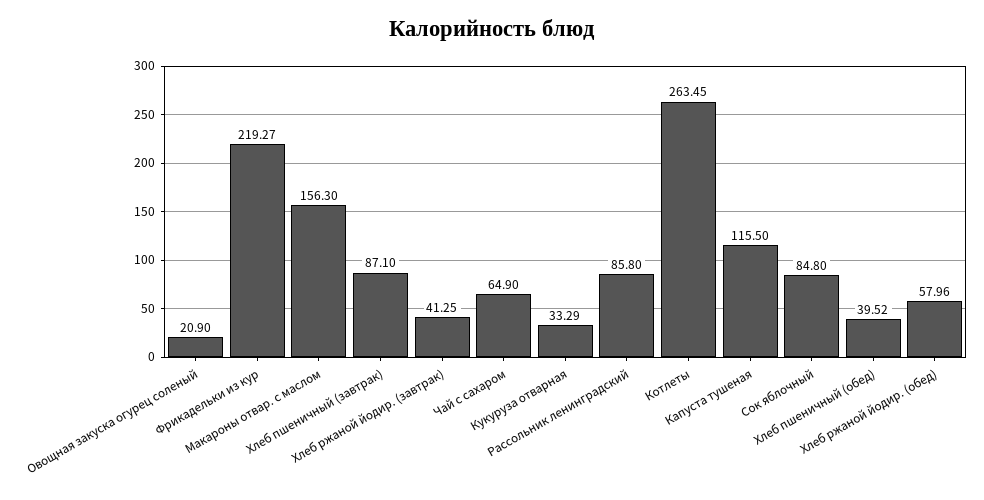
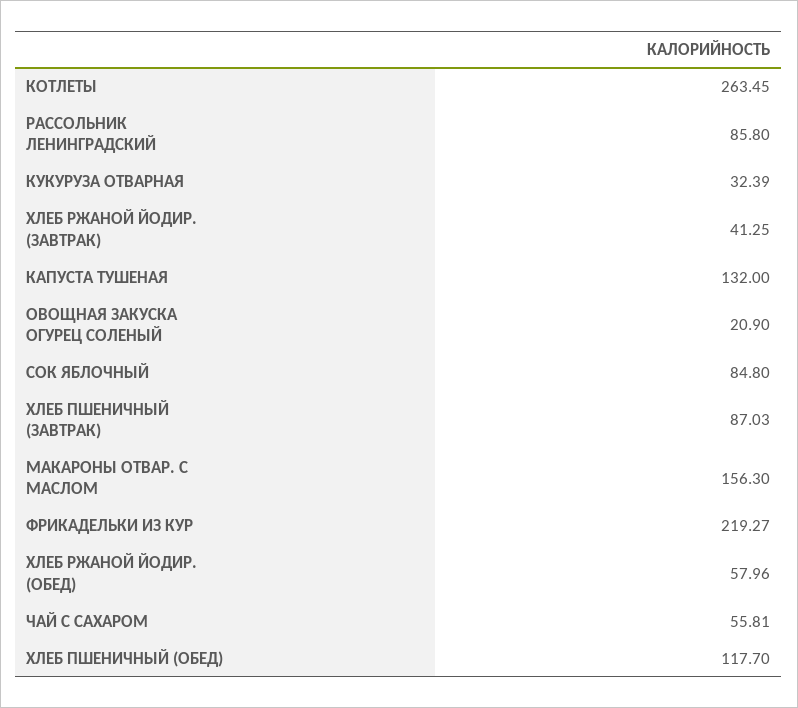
Хлеб пшеничный (завтрак): 87.1 -> 87.03
Чай с сахаром: 64.9 -> 55.81
Кукуруза отварная: 33.29 -> 32.39
Капуста тушеная: 115.5 -> 132
Хлеб пшеничный (обед): 39.52 -> 117.7

